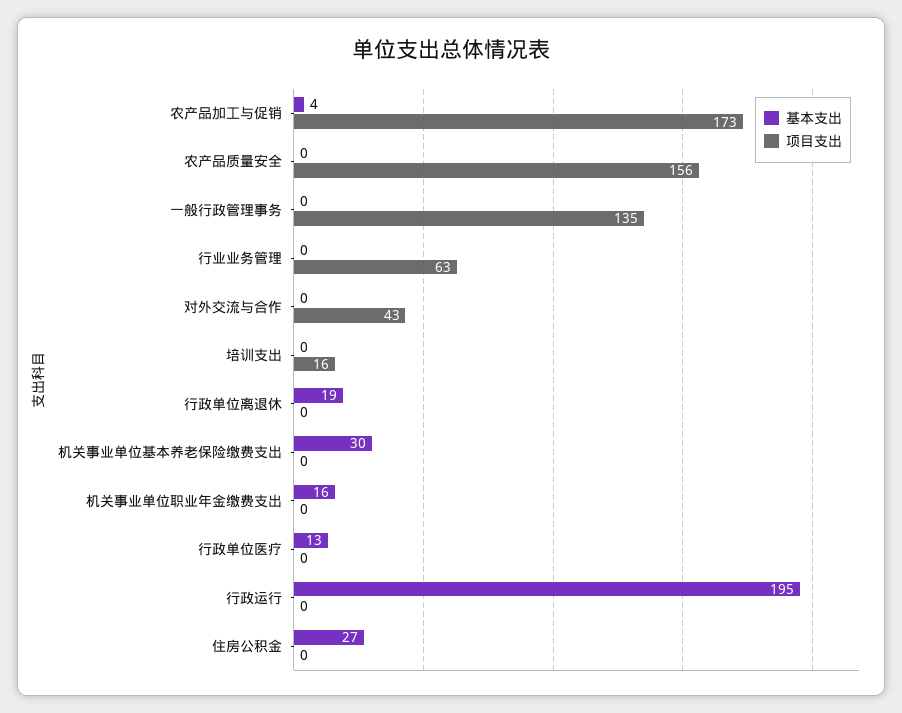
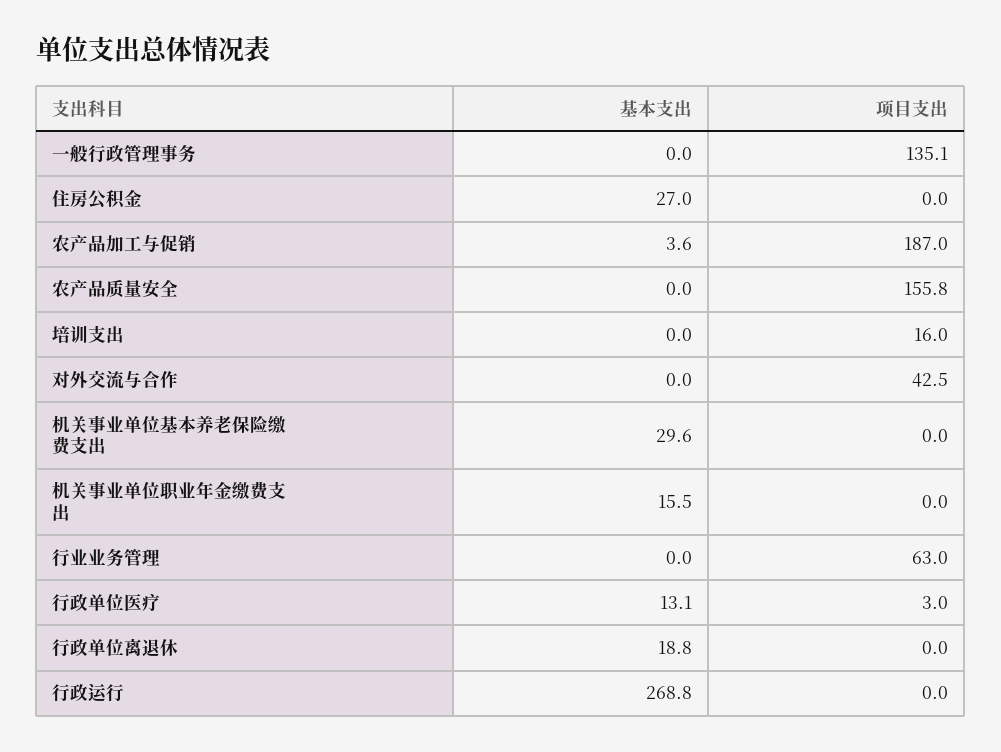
项目支出, 农产品加工与促销: 173 -> 187
项目支出, 行政单位医疗: 0 -> 3
基本支出, 行政运行: 195 -> 268.8

